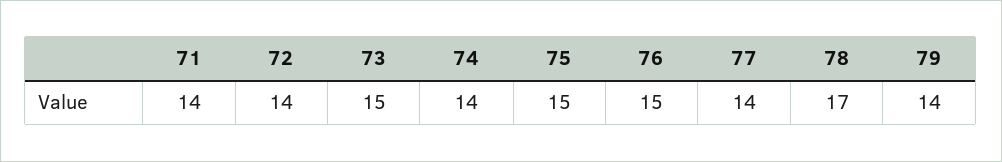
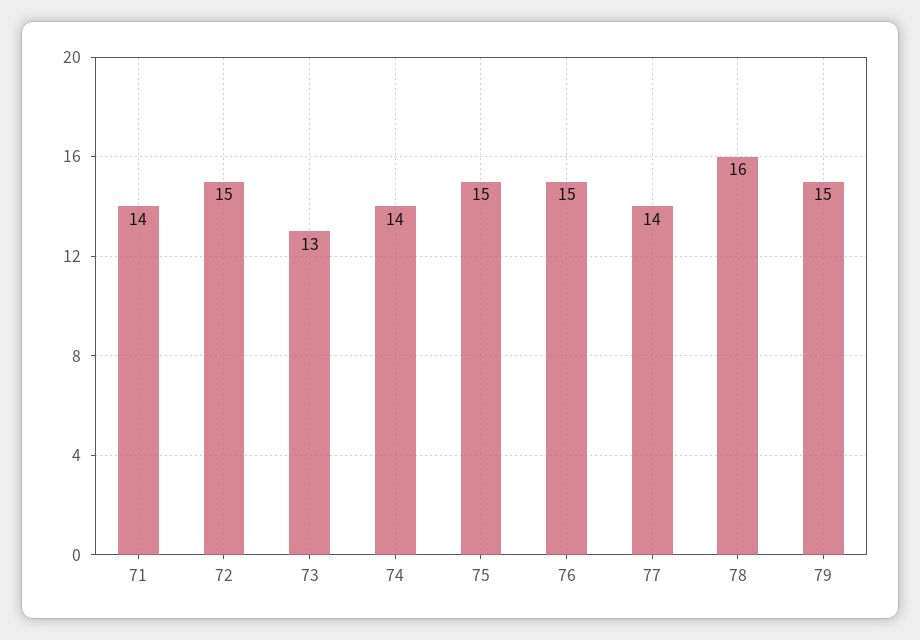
72: 14 -> 15
73: 15 -> 13
78: 17 -> 16
79: 14 -> 15

